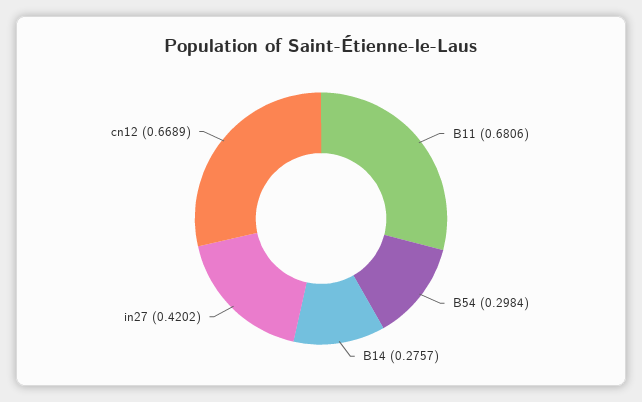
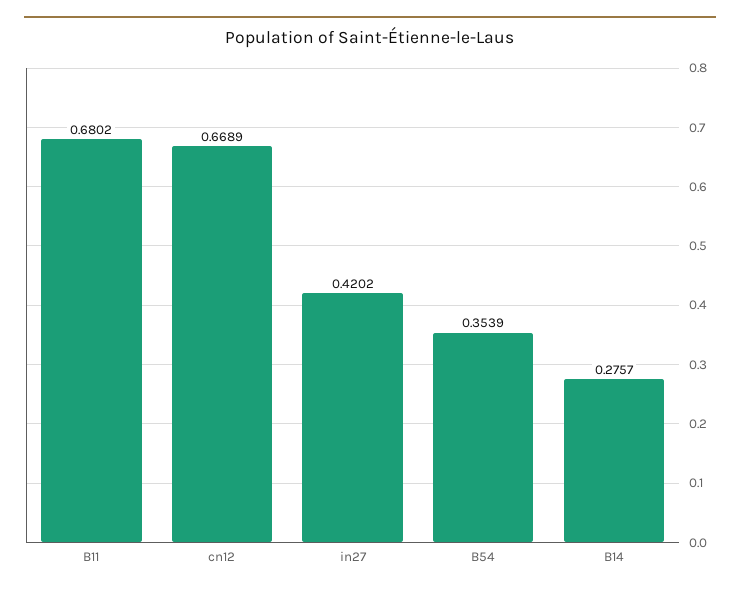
B11: 0.6806 -> 0.6802
B54: 0.2984 -> 0.3539

